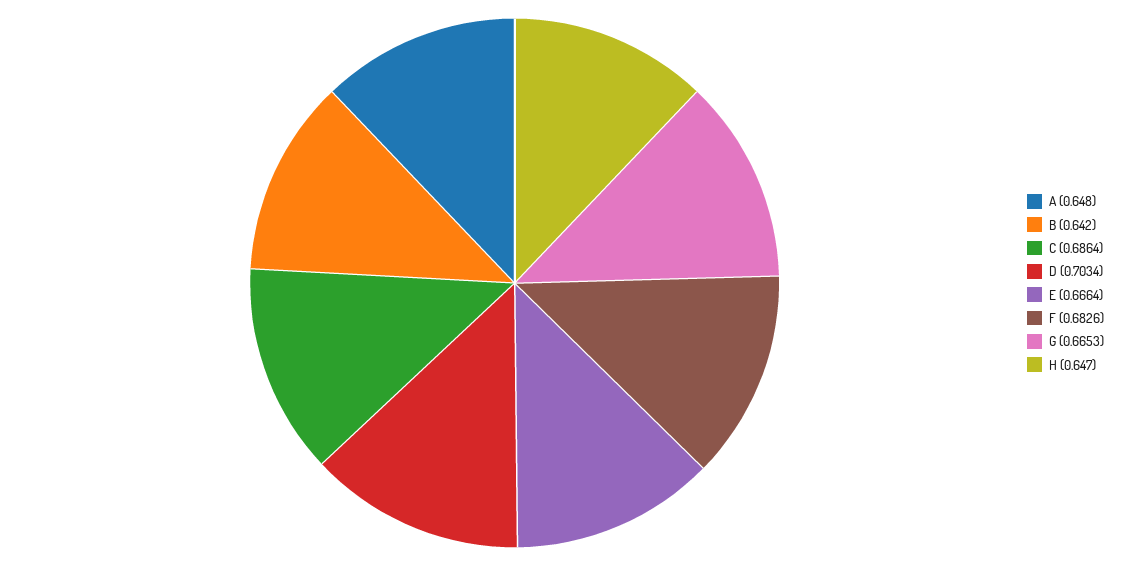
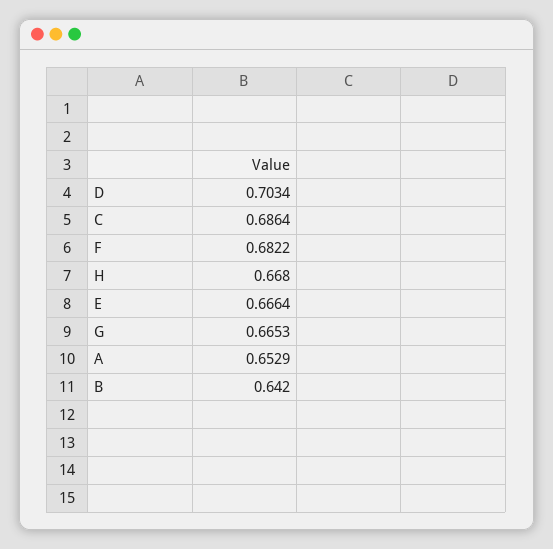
A: 0.648 -> 0.6529
F: 0.6826 -> 0.6822
H: 0.647 -> 0.668

